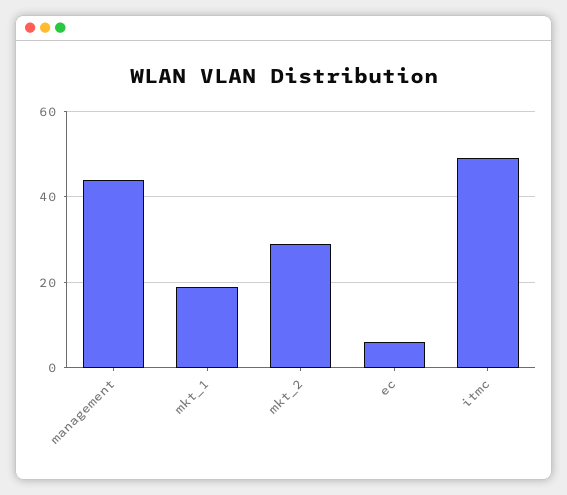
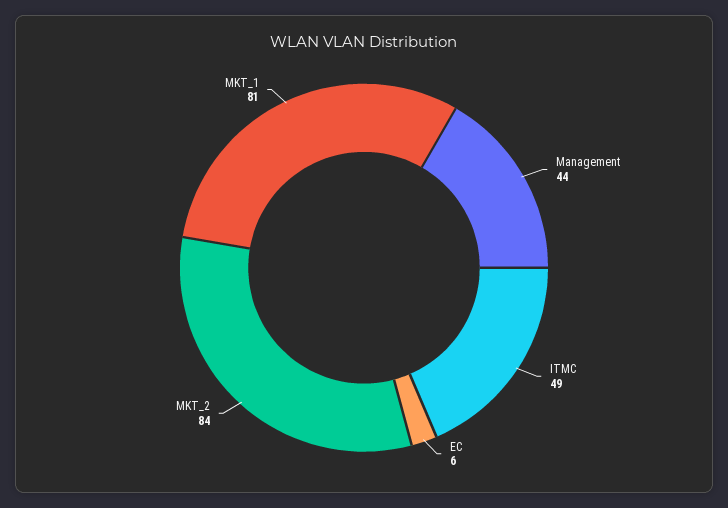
mkt_1: 20 -> 81
mkt_2: 30 -> 84

